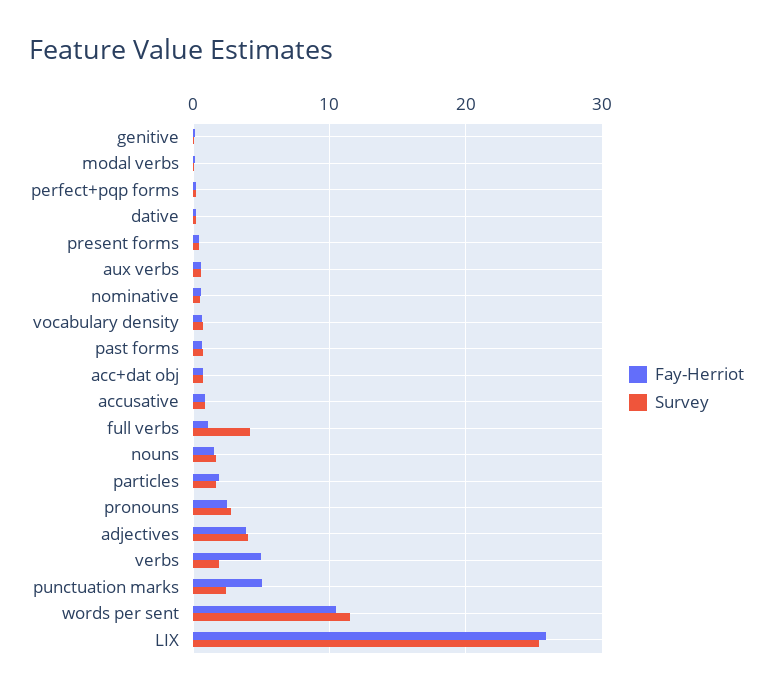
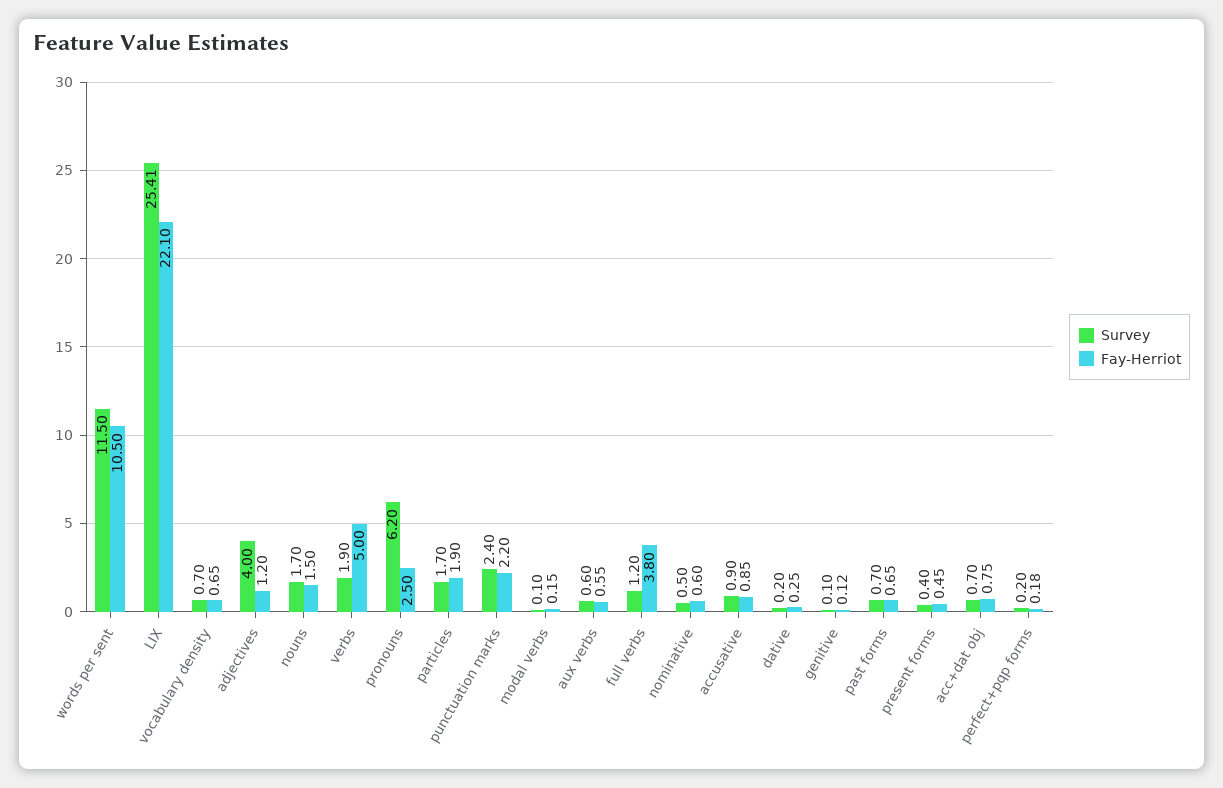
Fay-Herriot, full verbs: 1 -> 3.8
Survey, full verbs: 4 -> 1.2
Survey, pronouns: 3 -> 6.2
Fay-Herriot, adjectives: 4 -> 1.2
Fay-Herriot, punctuation marks: 5 -> 2.2
Fay-Herriot, LIX: 26 -> 22.1

